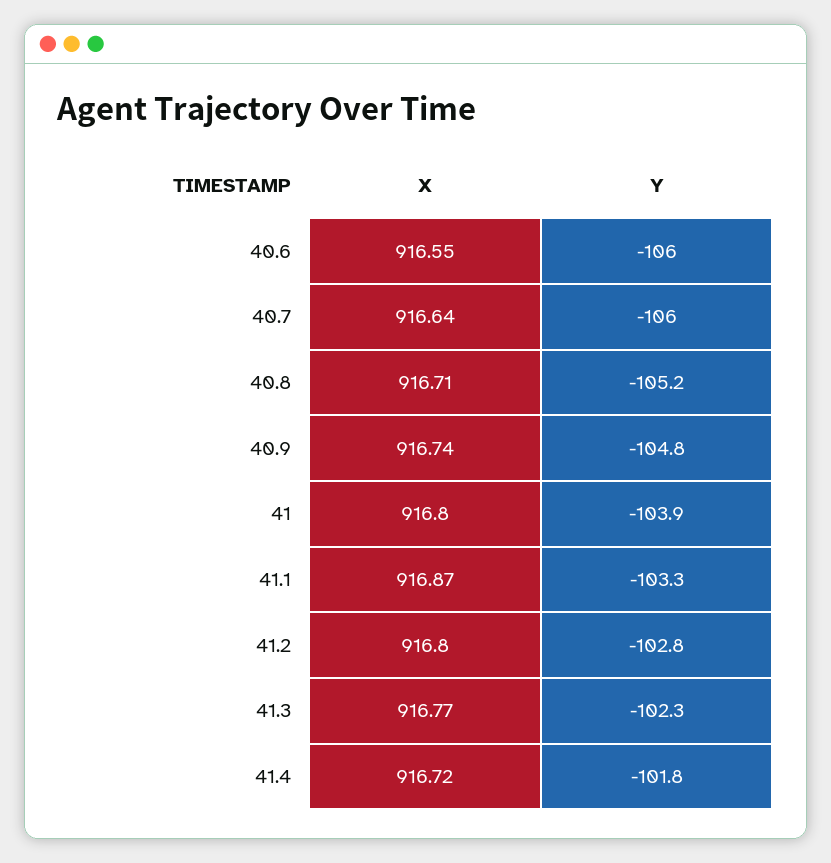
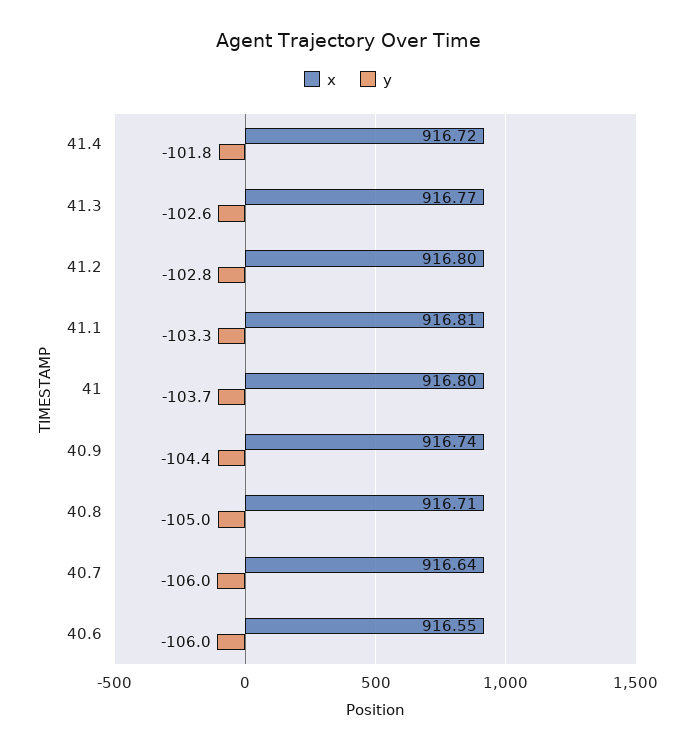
Y, 40.8: -105.2 -> -105
Y, 40.9: -104.8 -> -104.4
Y, 41: -103.9 -> -103.7
X, 41.1: 916.87 -> 916.81
Y, 41.3: -102.3 -> -102.6

